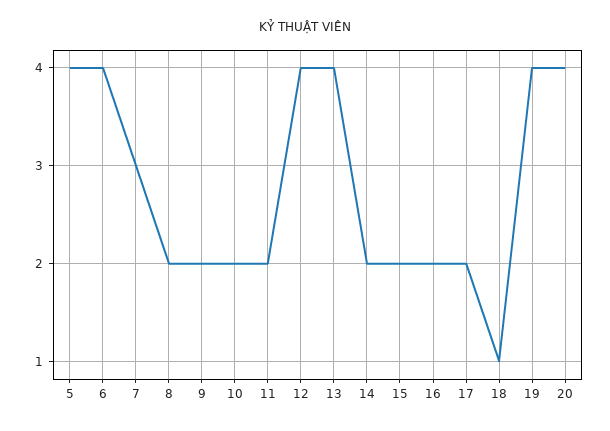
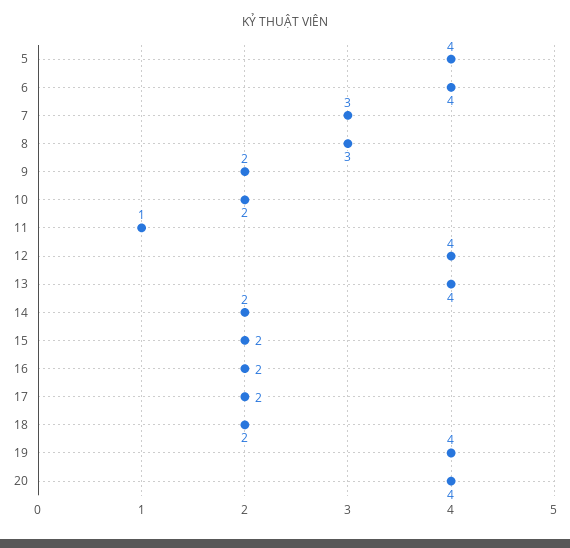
8: 2 -> 3
11: 2 -> 1
18: 1 -> 2

